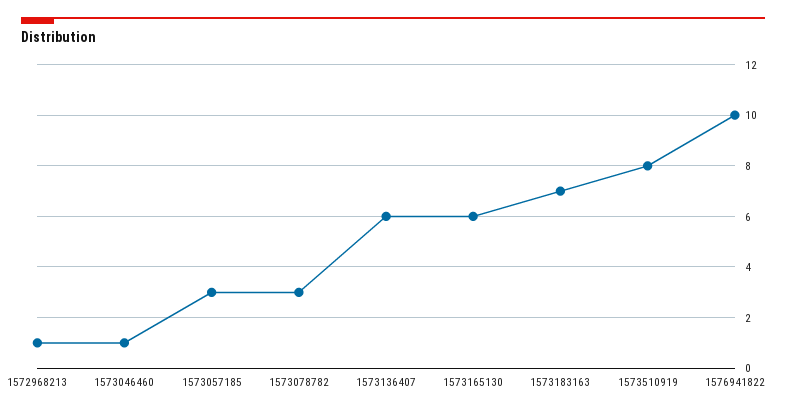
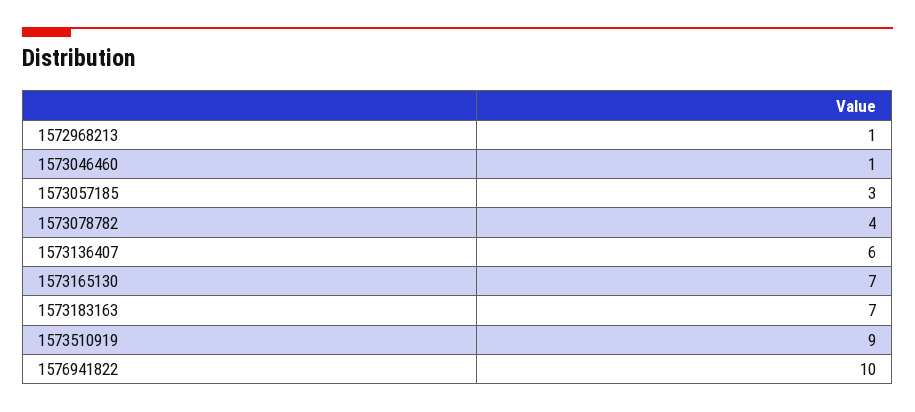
1573078782: 3 -> 4
1573165130: 6 -> 7
1573510919: 8 -> 9

